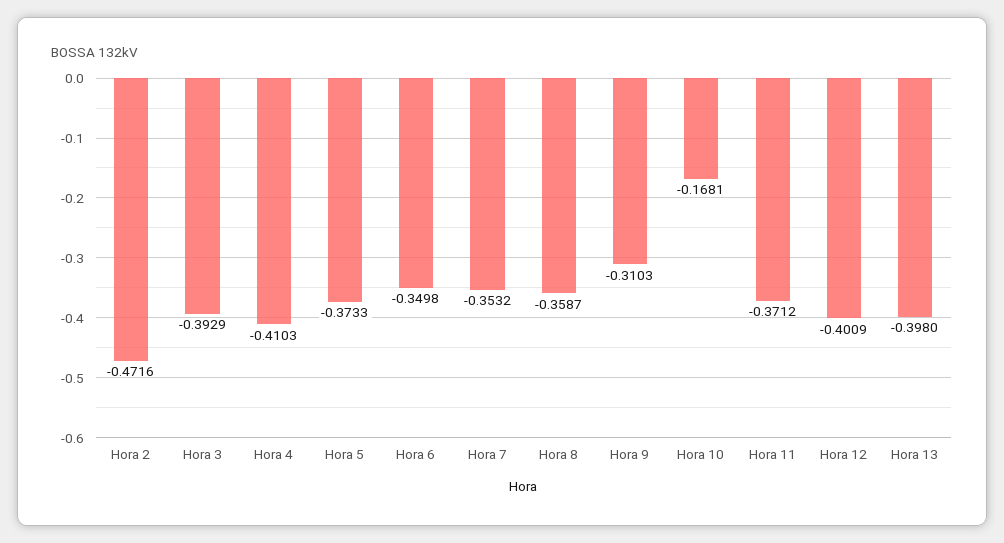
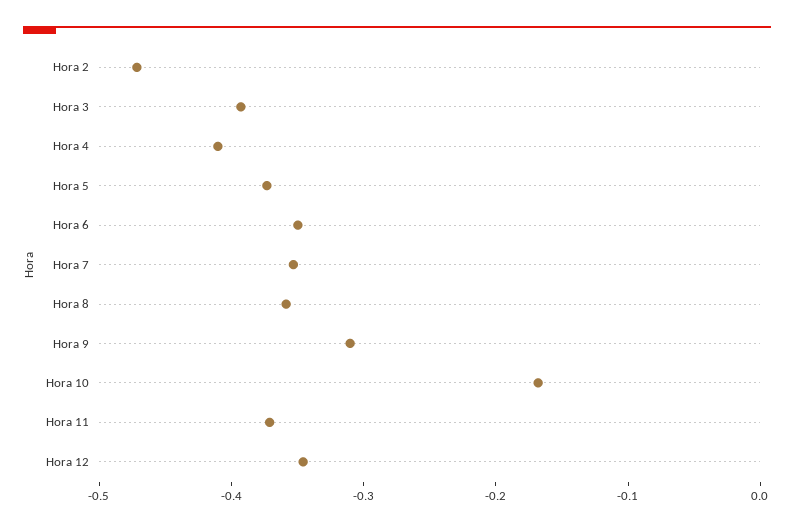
Hora 12: -0.4009 -> -0.34
Hora 13: -0.398 -> none

